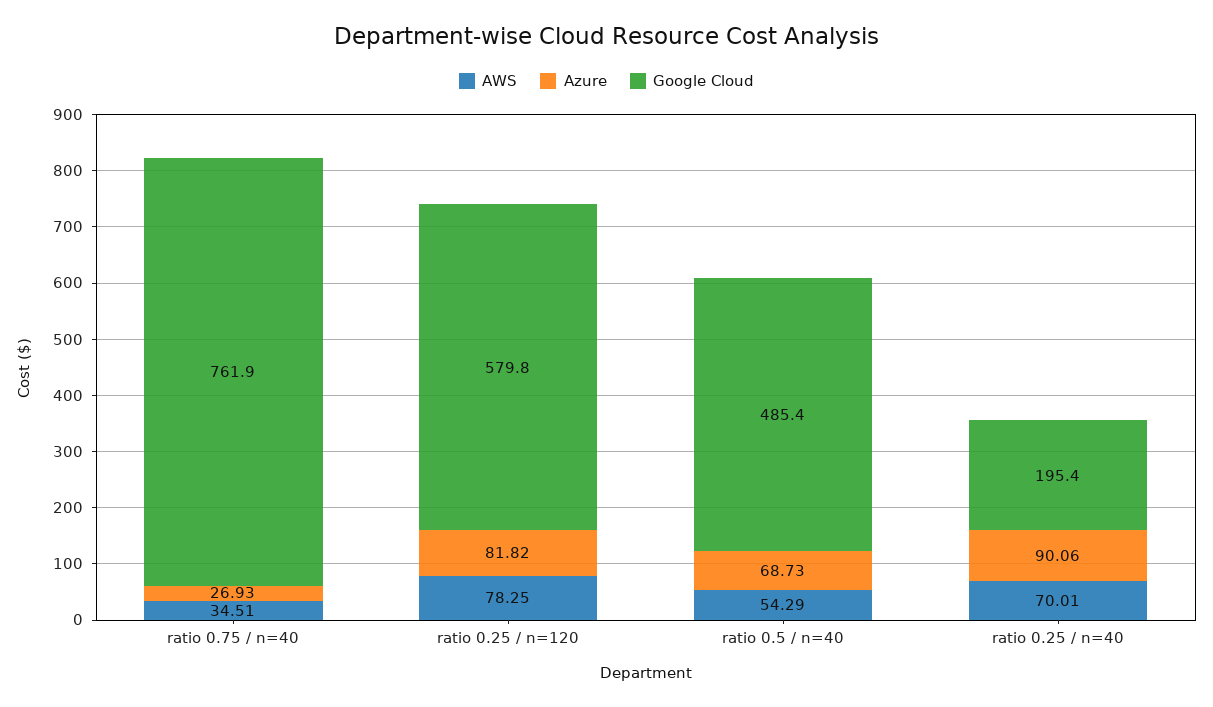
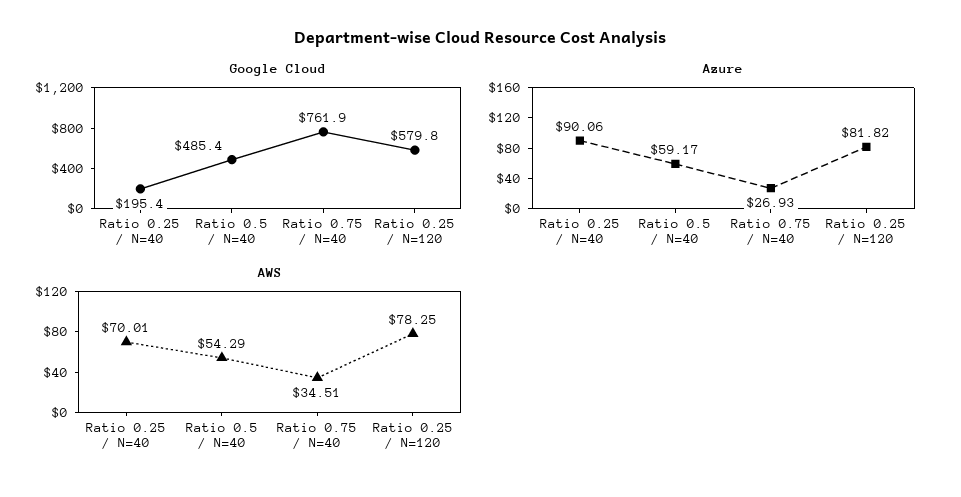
Azure, ratio 0.5 / n=40: 68.73 -> 59.17

